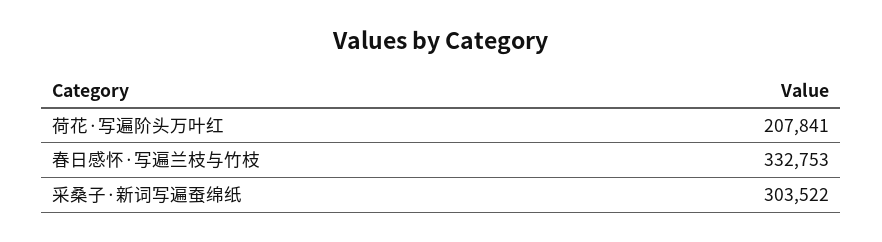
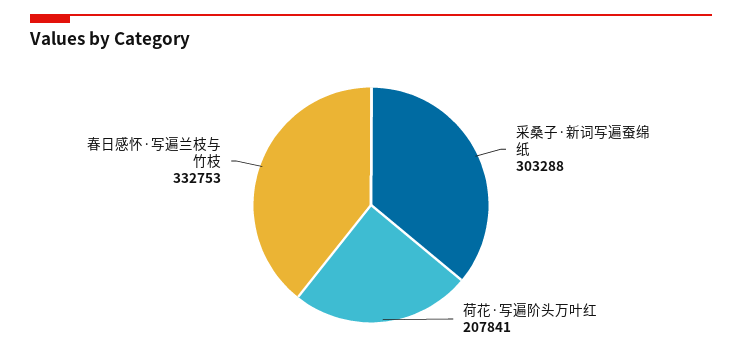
采桑子·新词写遍蚕绵纸: 303522 -> 303288

